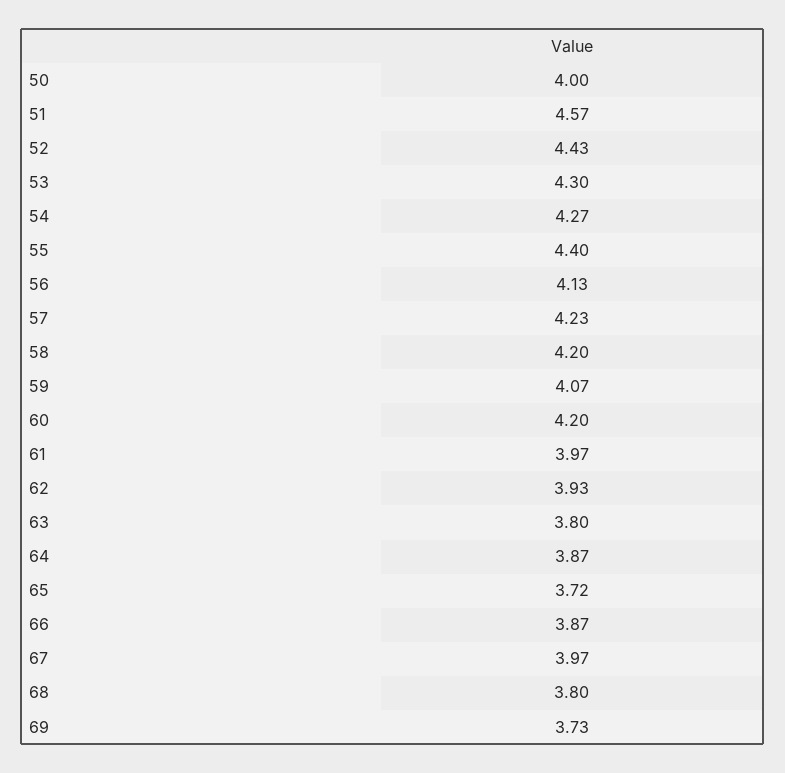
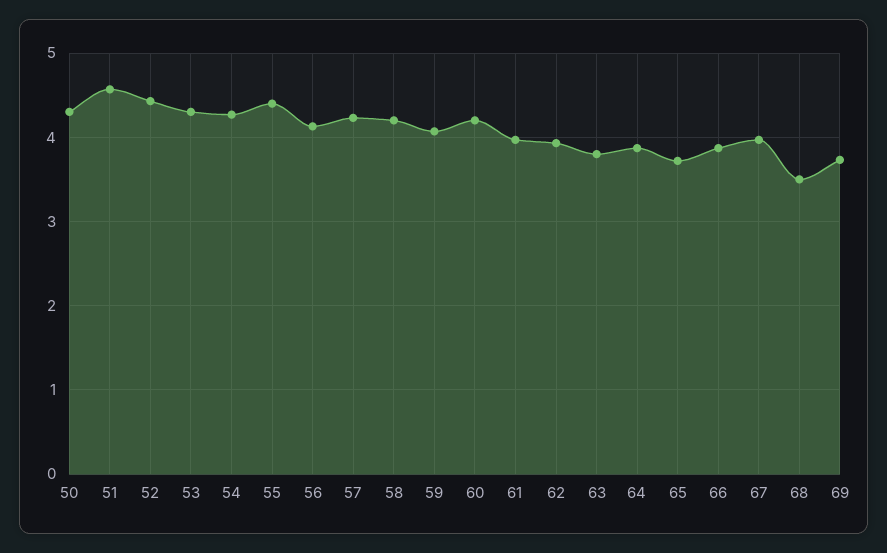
50: 4 -> 4.3
68: 3.8 -> 3.5

